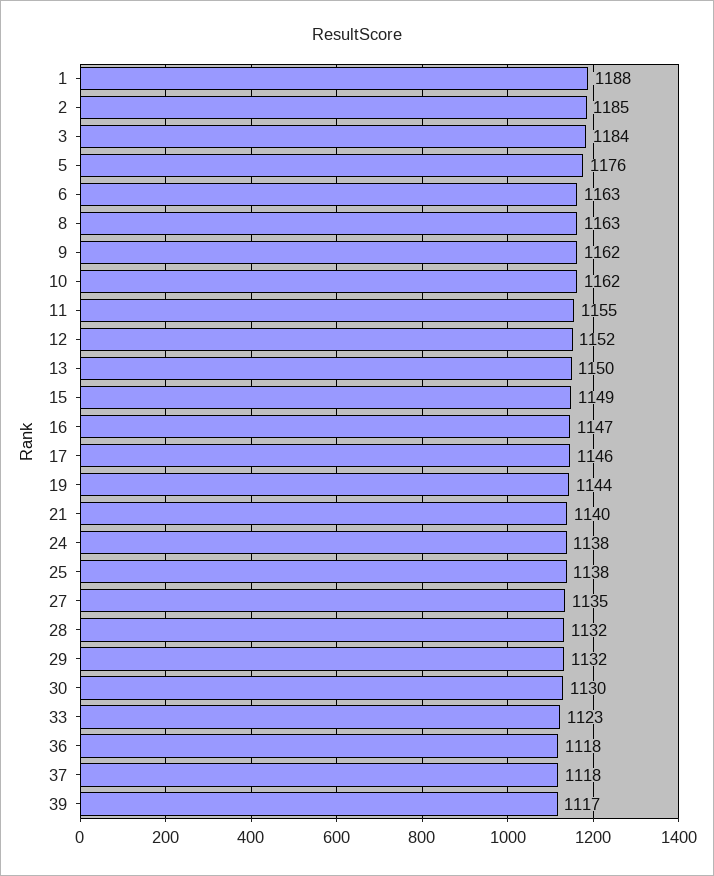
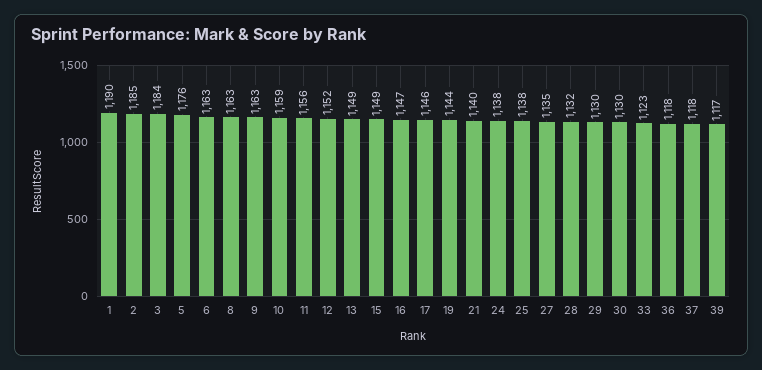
1: 1188 -> 1190
9: 1162 -> 1163
10: 1162 -> 1159
11: 1155 -> 1156
13: 1150 -> 1149
29: 1132 -> 1130

